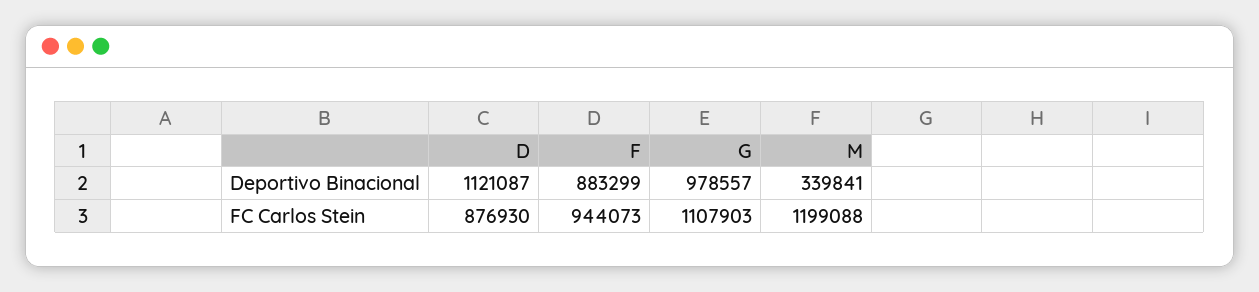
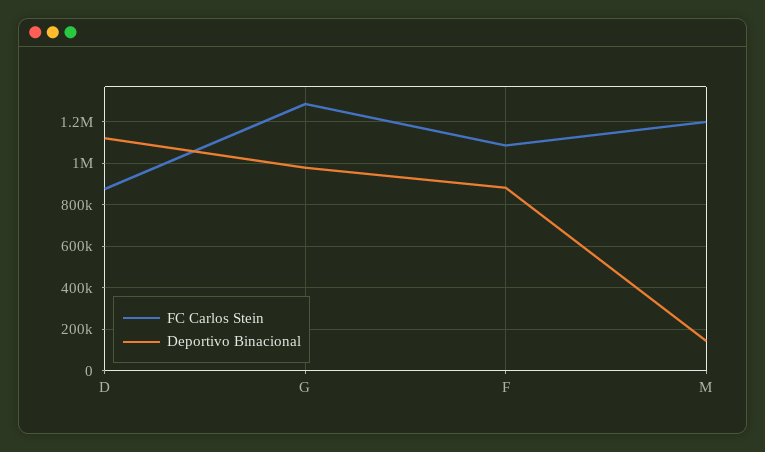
Deportivo Binacional, M: 339841 -> 150000
FC Carlos Stein, F: 944073 -> 1100000
FC Carlos Stein, G: 1107903 -> 1300000

